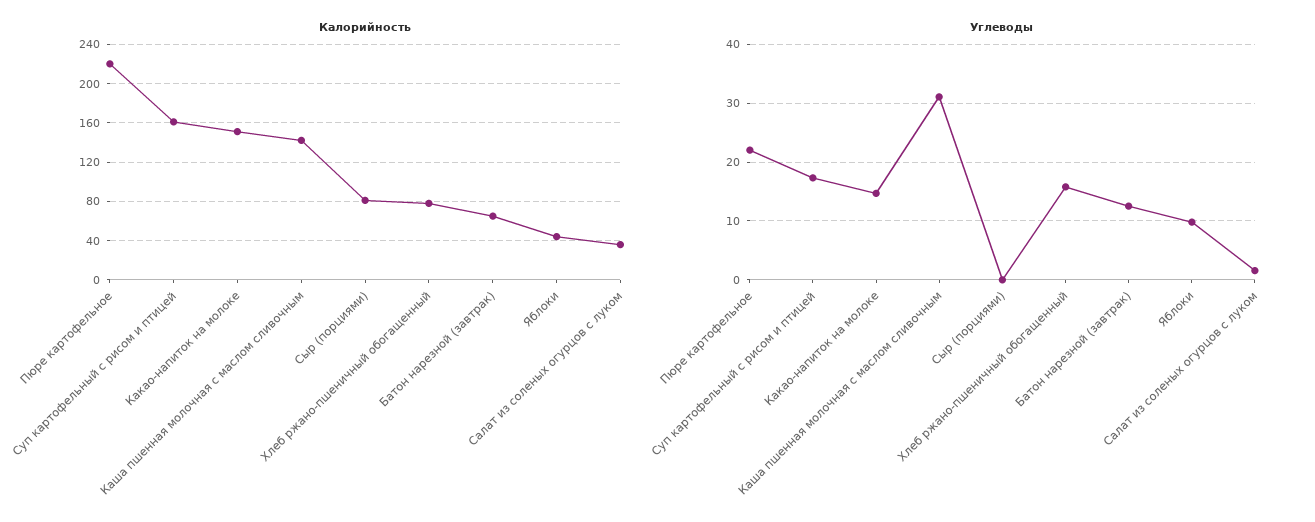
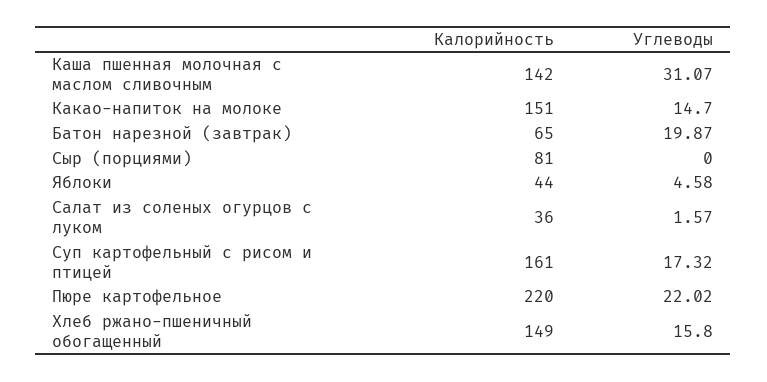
Калорийность, Хлеб ржано-пшеничный обогащенный: 80 -> 149
Углеводы, Батон нарезной (завтрак): 12 -> 19.87
Углеводы, Яблоки: 10 -> 4.58

